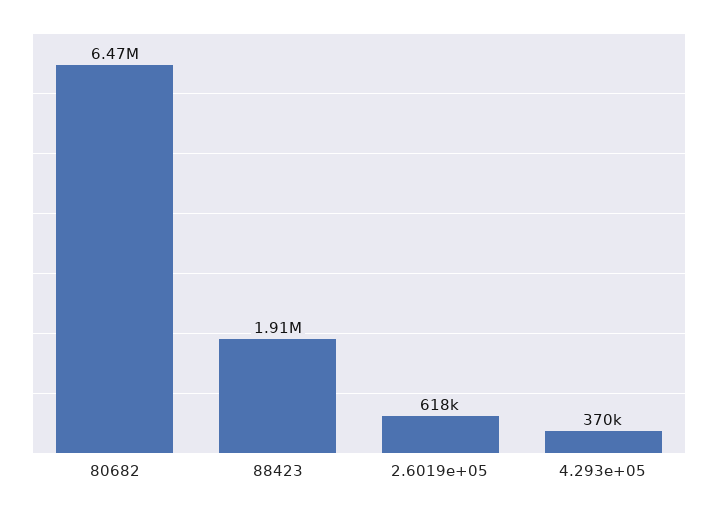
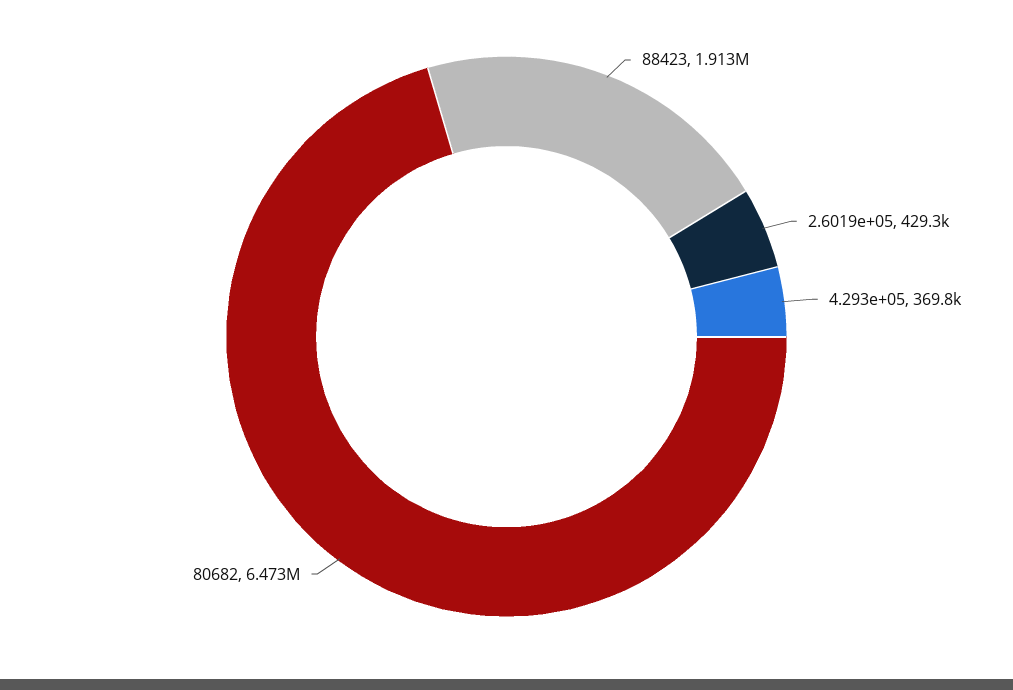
2.6019e+05: 618000 -> 429300

